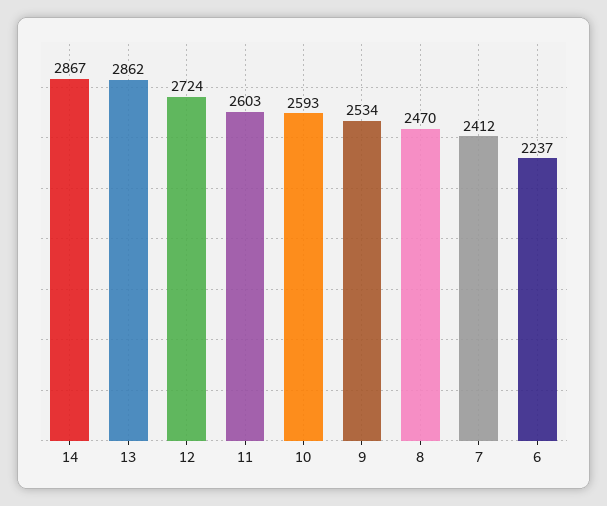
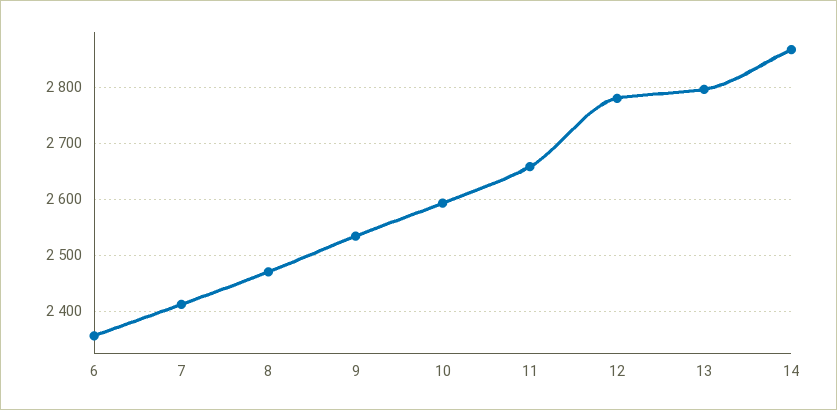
13: 2862 -> 2800
12: 2724 -> 2780
11: 2603 -> 2660
6: 2237 -> 2360

